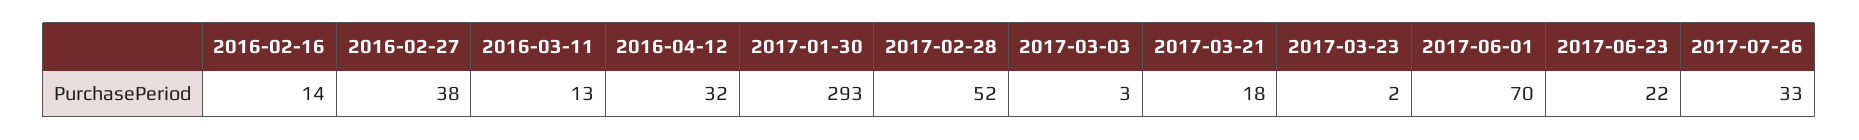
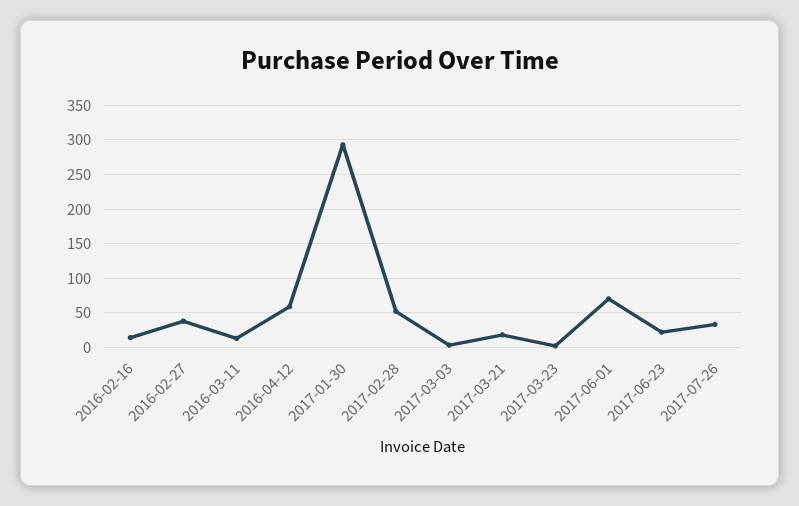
2016-04-12: 32 -> 60

